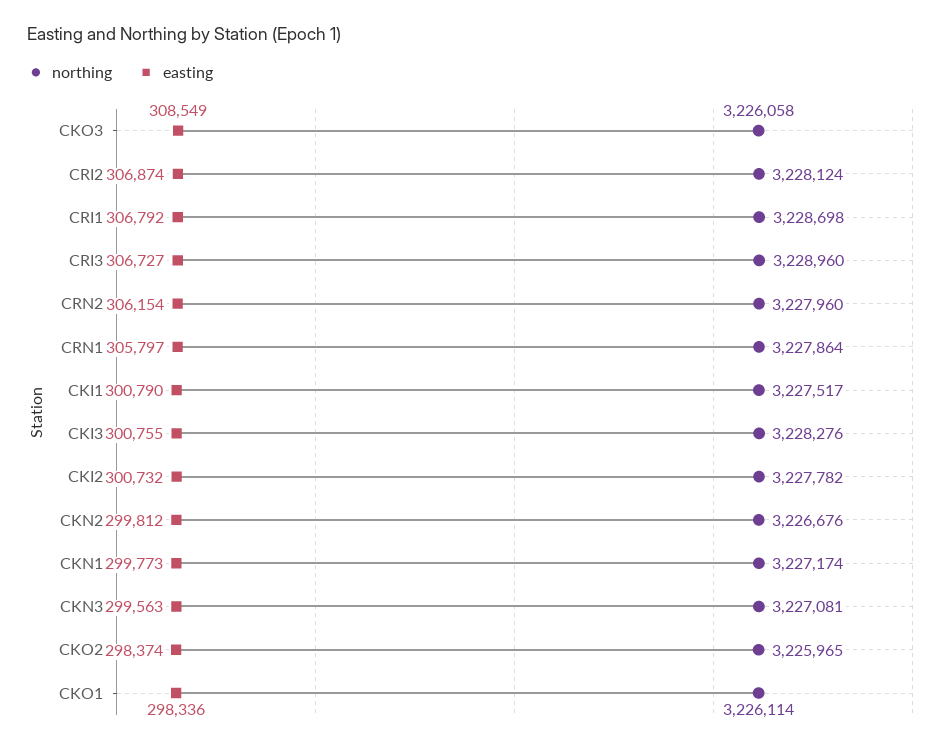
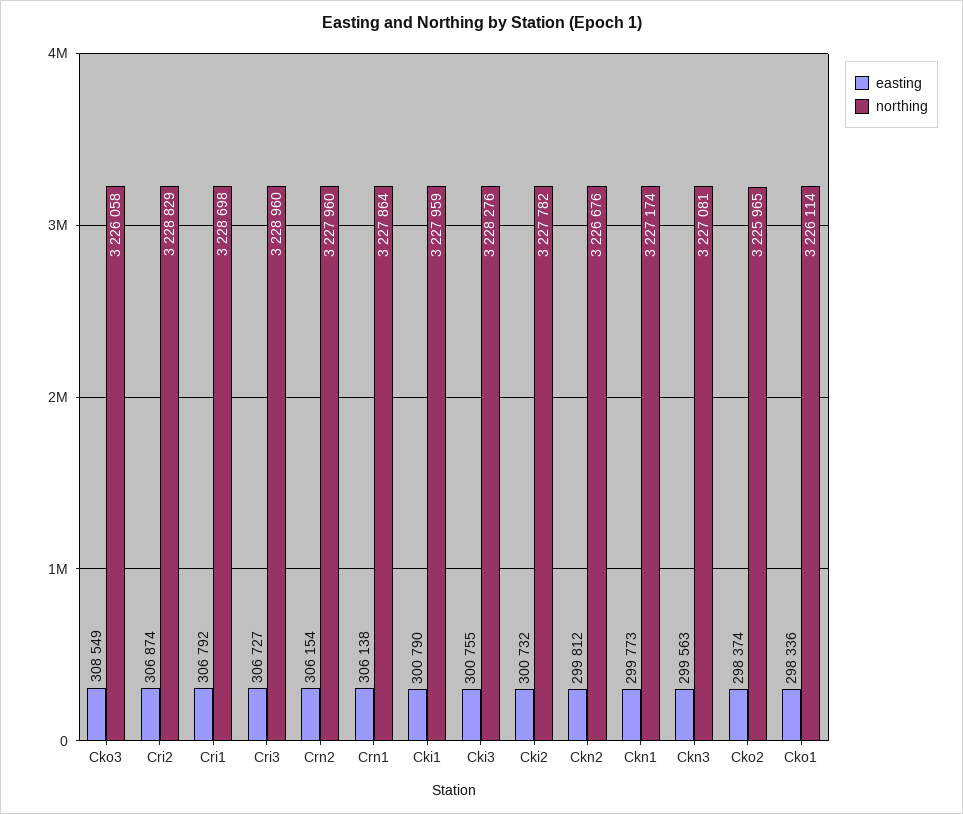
northing, CRI2: 3228124 -> 3228829
easting, CRN1: 305797 -> 306138
northing, CKI1: 3227517 -> 3227959

